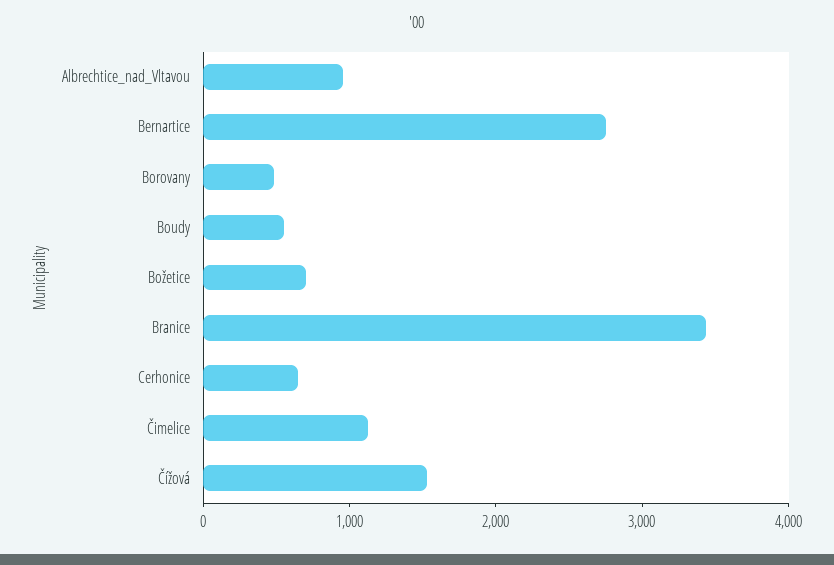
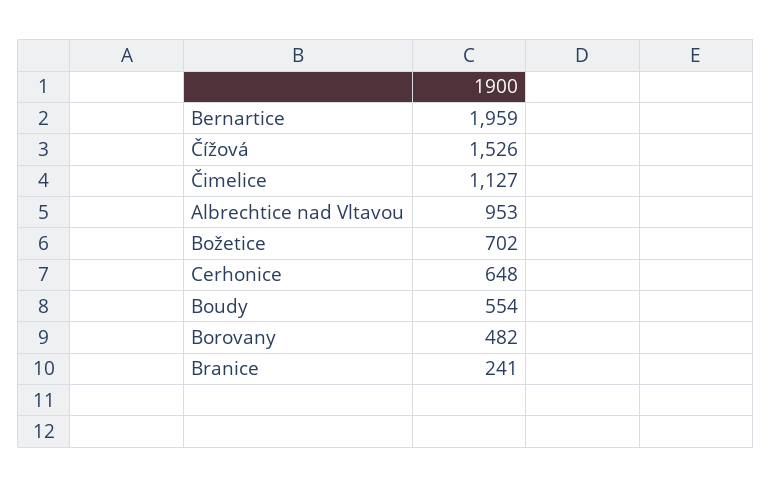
Bernartice: 2800 -> 1959
Branice: 3400 -> 241

